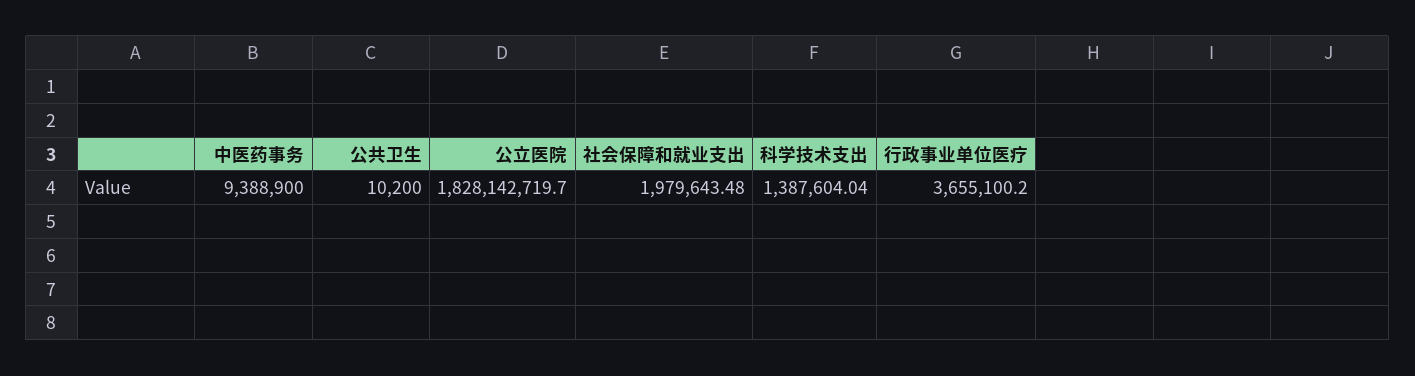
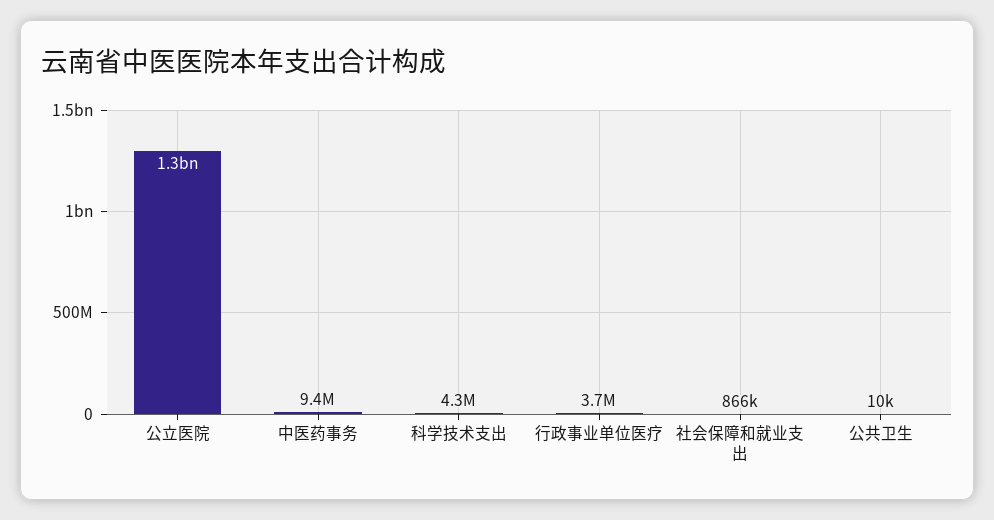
公立医院: 1828142719.7 -> 1300000000
社会保障和就业支出: 1979643.48 -> 866000
科学技术支出: 1387604.04 -> 4300000

